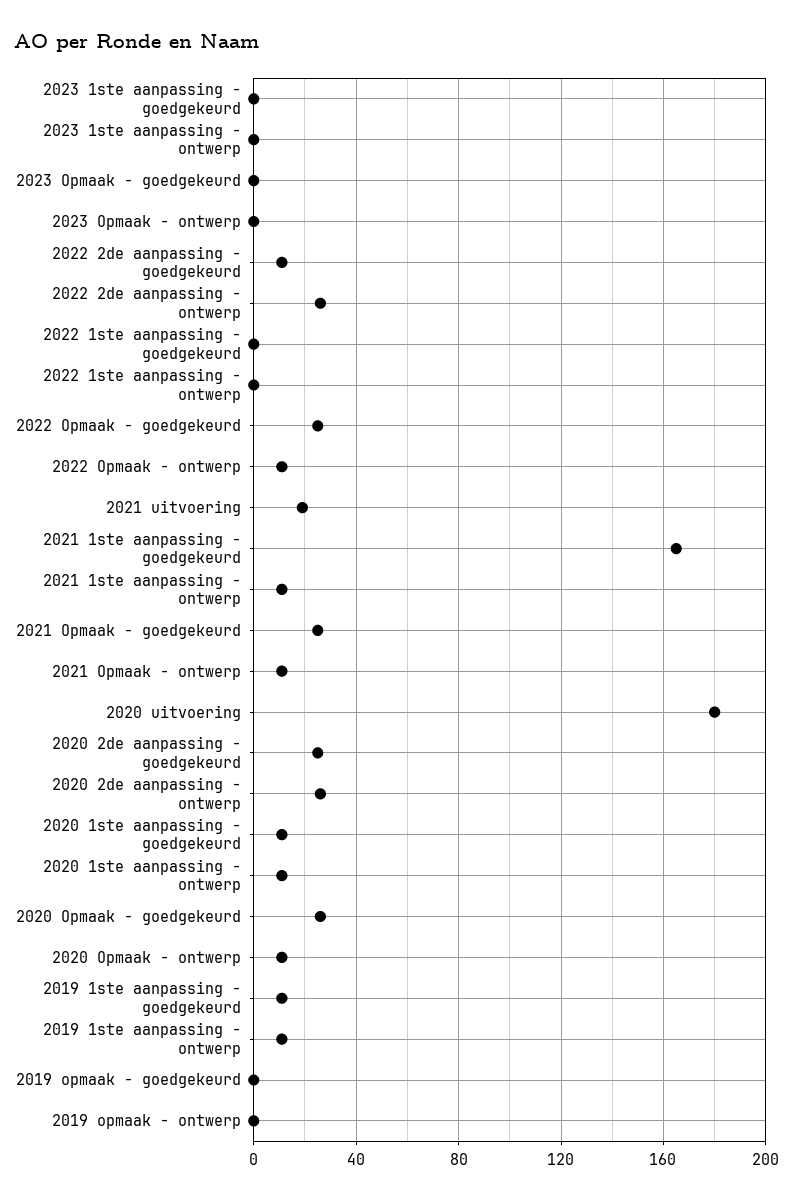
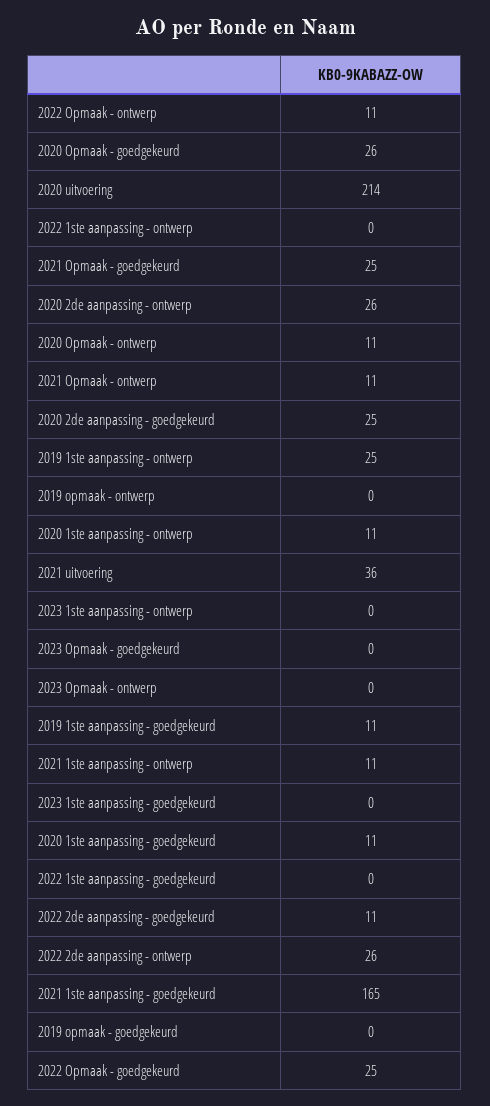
2021 uitvoering: 20 -> 36
2020 uitvoering: 180 -> 214
2019 1ste aanpassing - ontwerp: 10 -> 25

